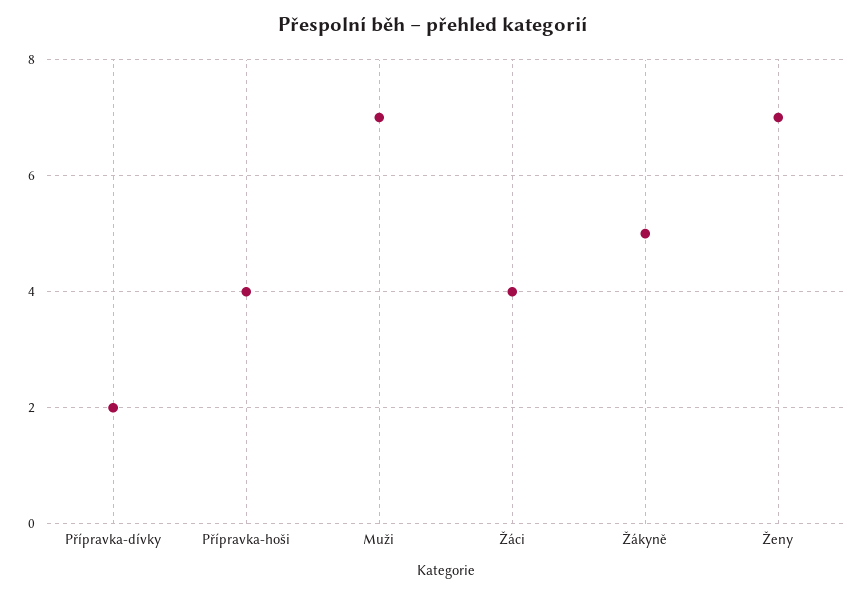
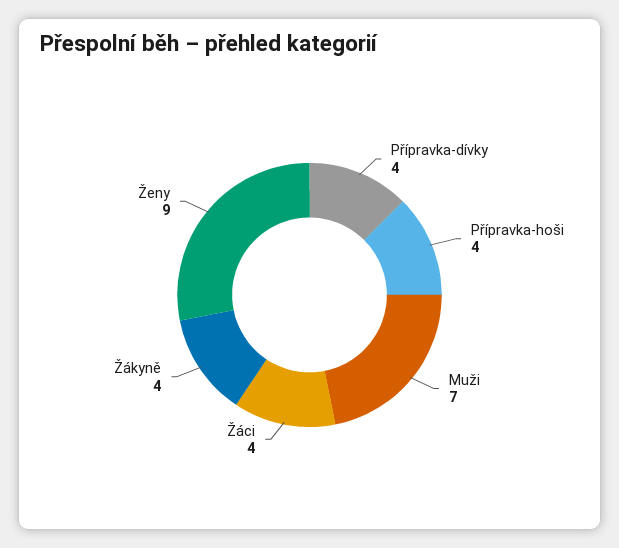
Přípravka-dívky: 2 -> 4
Žákyně: 5 -> 4
Ženy: 7 -> 9

